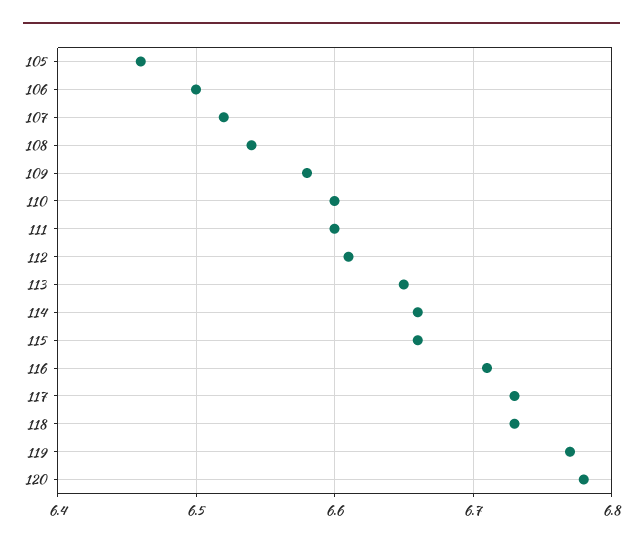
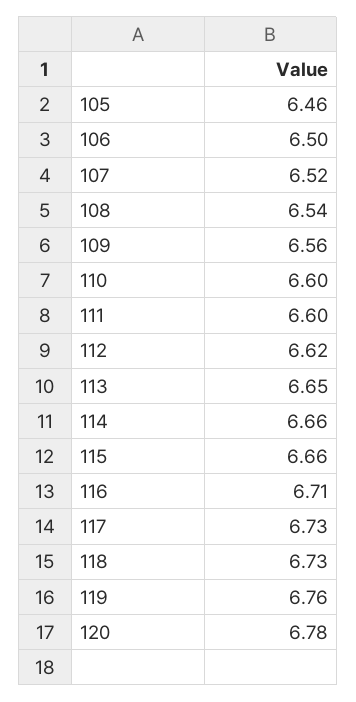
109: 6.58 -> 6.56
112: 6.61 -> 6.62
119: 6.77 -> 6.76

